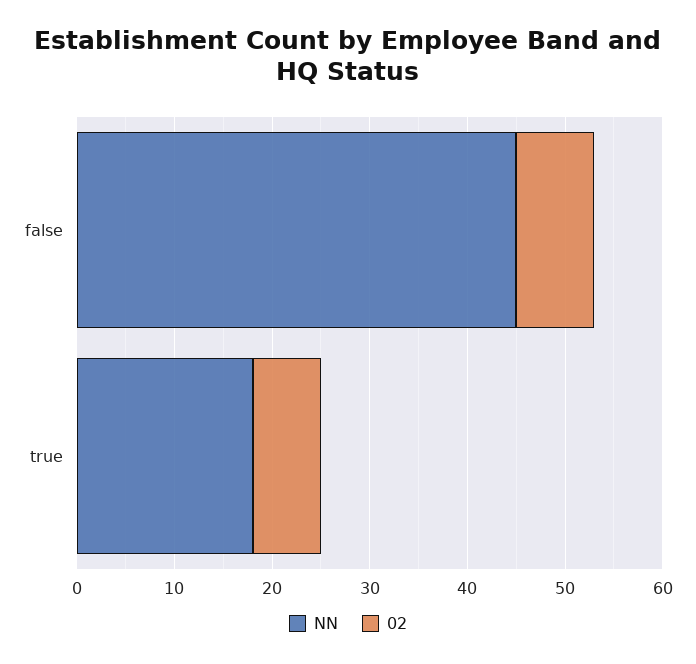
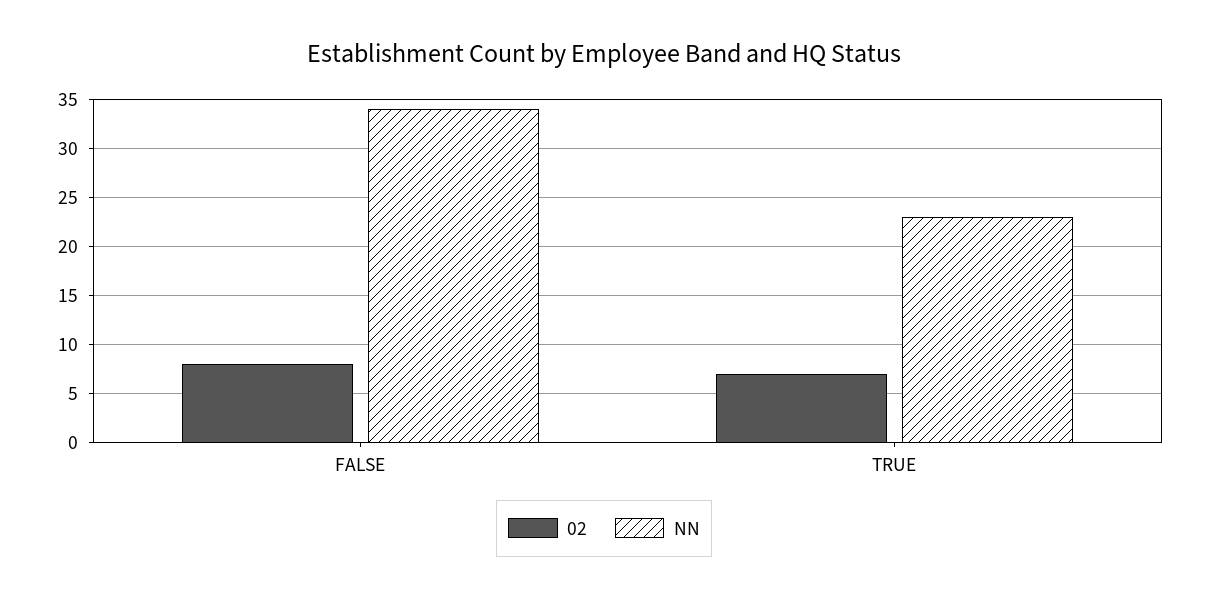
NN, false: 45 -> 34
NN, true: 18 -> 23

